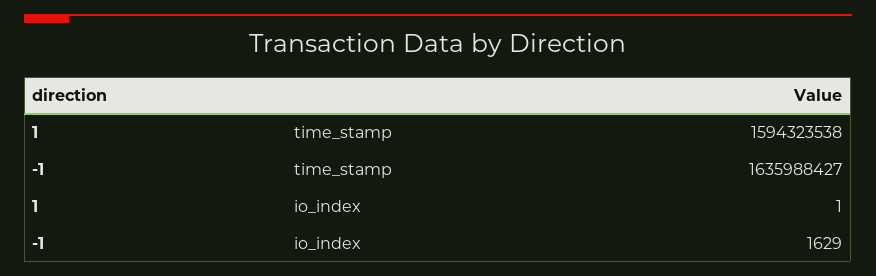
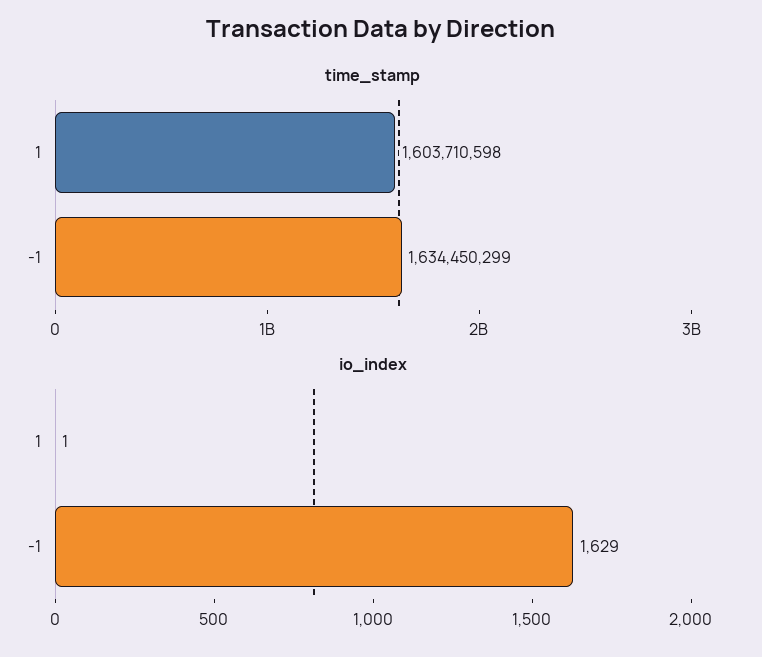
time_stamp, 1: 1594323538 -> 1603710598
time_stamp, -1: 1635988427 -> 1634450299

